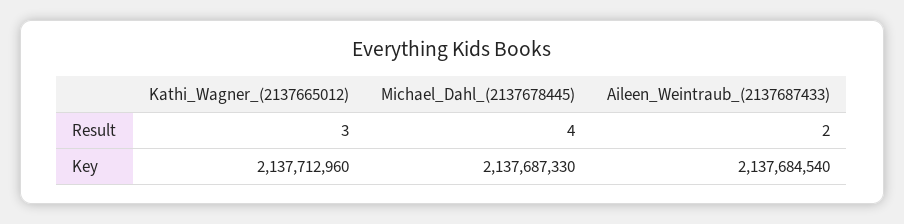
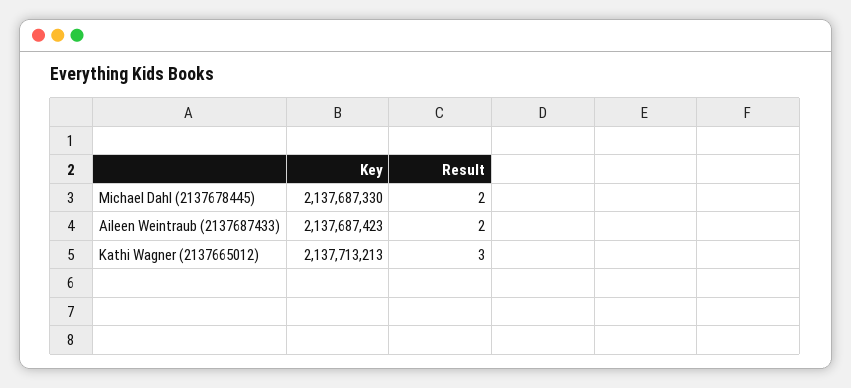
Michael_Dahl_(2137678445), Result: 4 -> 2
Kathi_Wagner_(2137665012), Key: 2137712960 -> 2137713213
Aileen_Weintraub_(2137687433), Key: 2137684540 -> 2137687423

